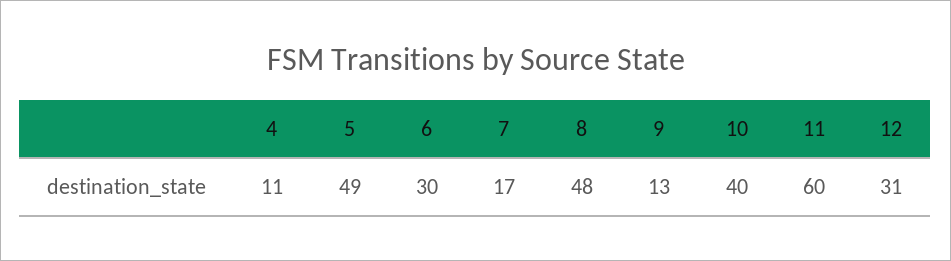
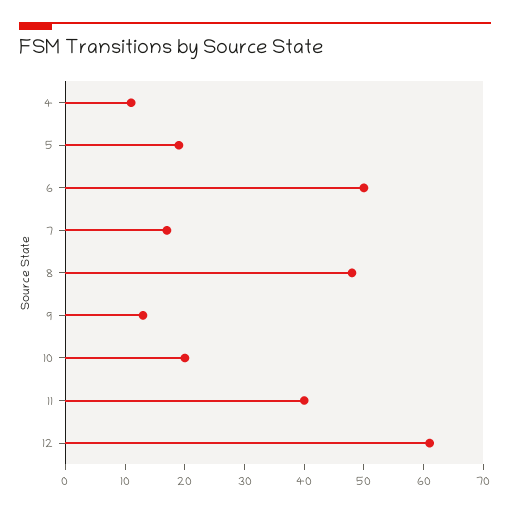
5: 49 -> 20
6: 30 -> 50
10: 40 -> 20
11: 60 -> 40
12: 31 -> 60

